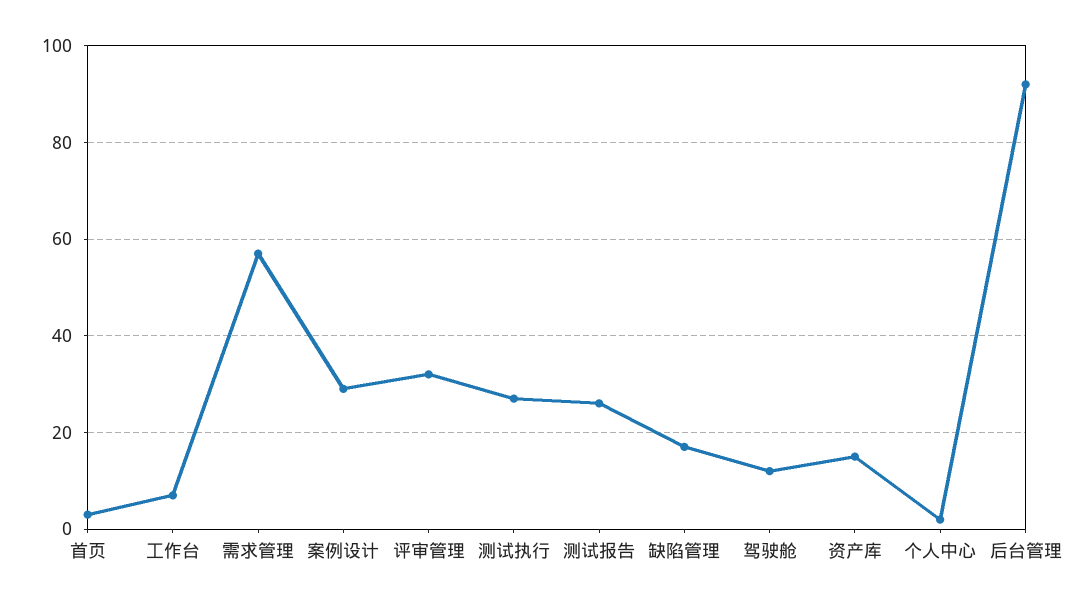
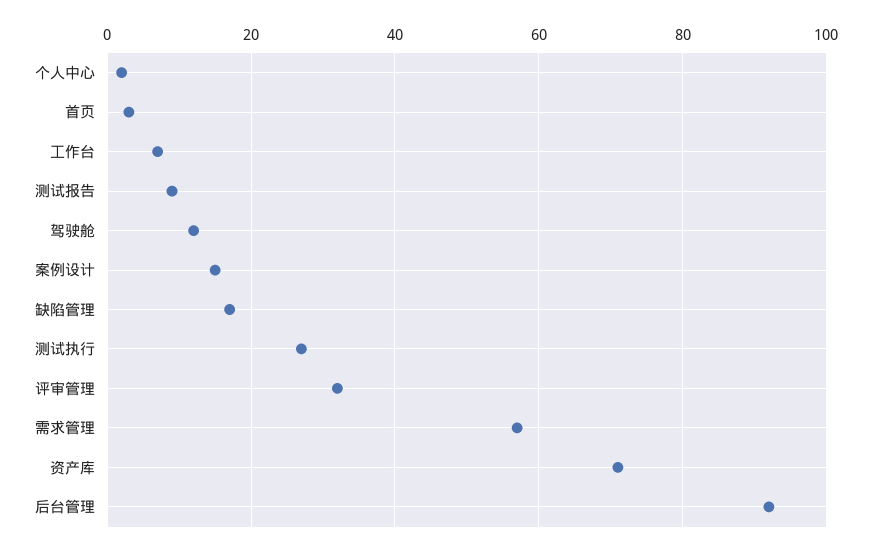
案例设计: 30 -> 15
测试报告: 25 -> 10
资产库: 15 -> 70

